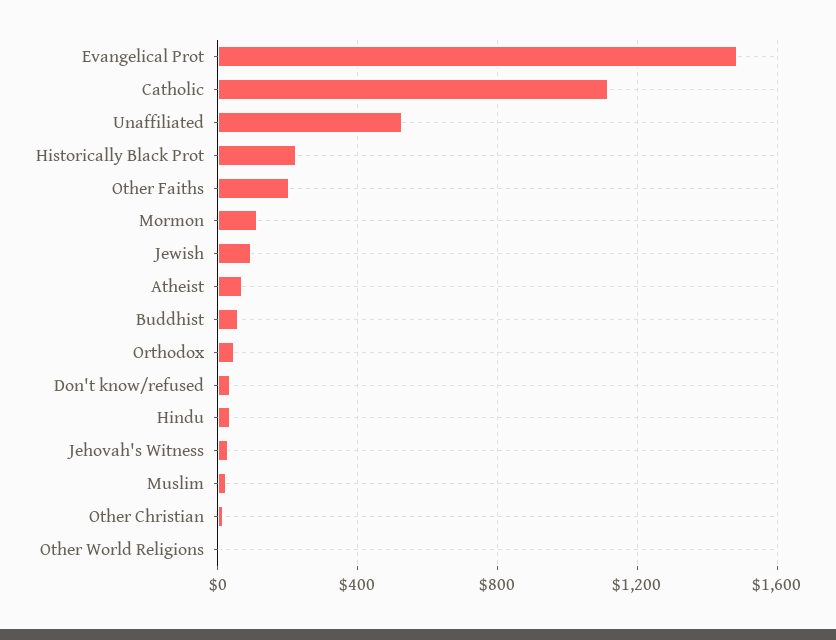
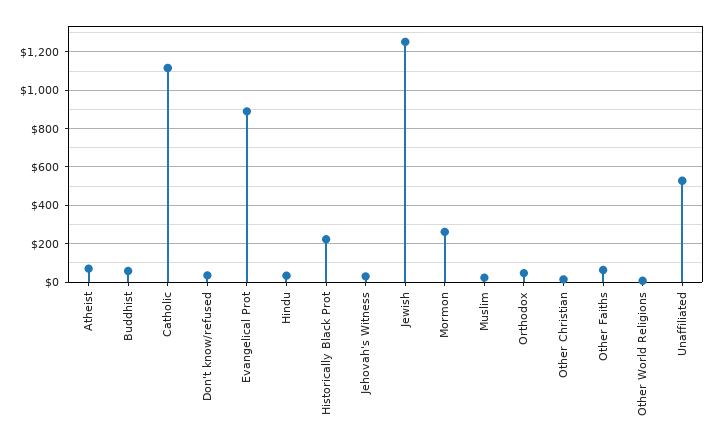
Evangelical Prot: 1500 -> 900
Other Faiths: 200 -> 50
Mormon: 100 -> 250
Jewish: 100 -> 1250

